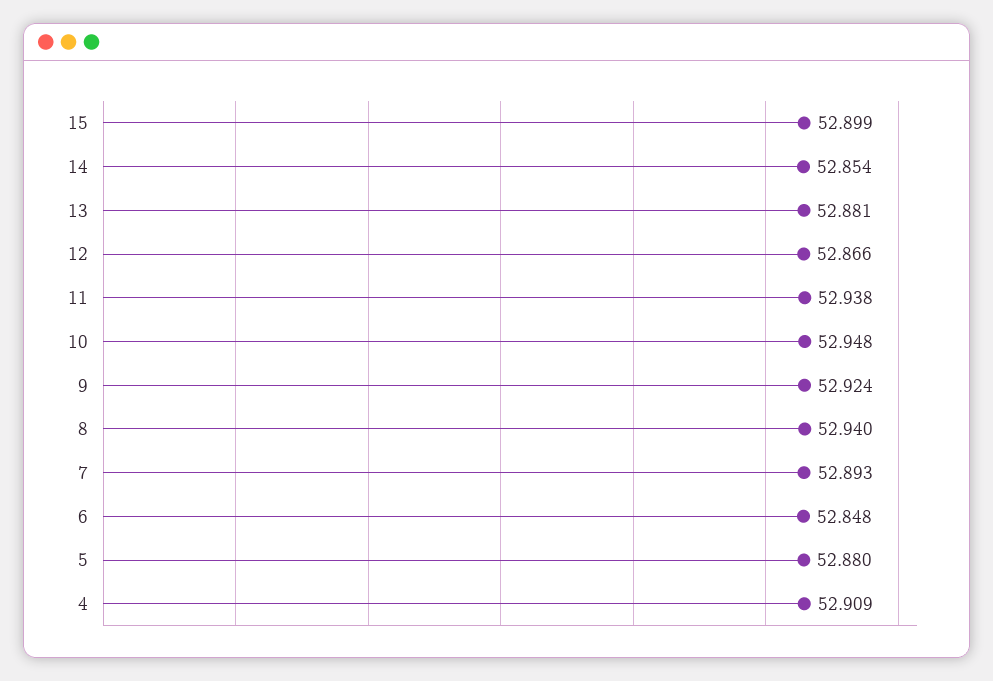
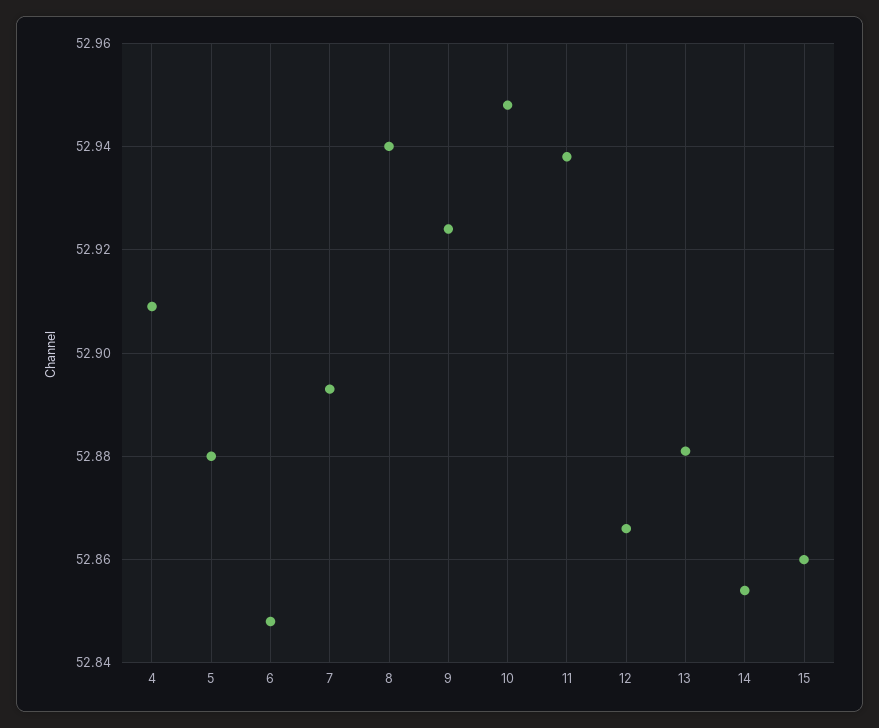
15: 52.899 -> 52.86

